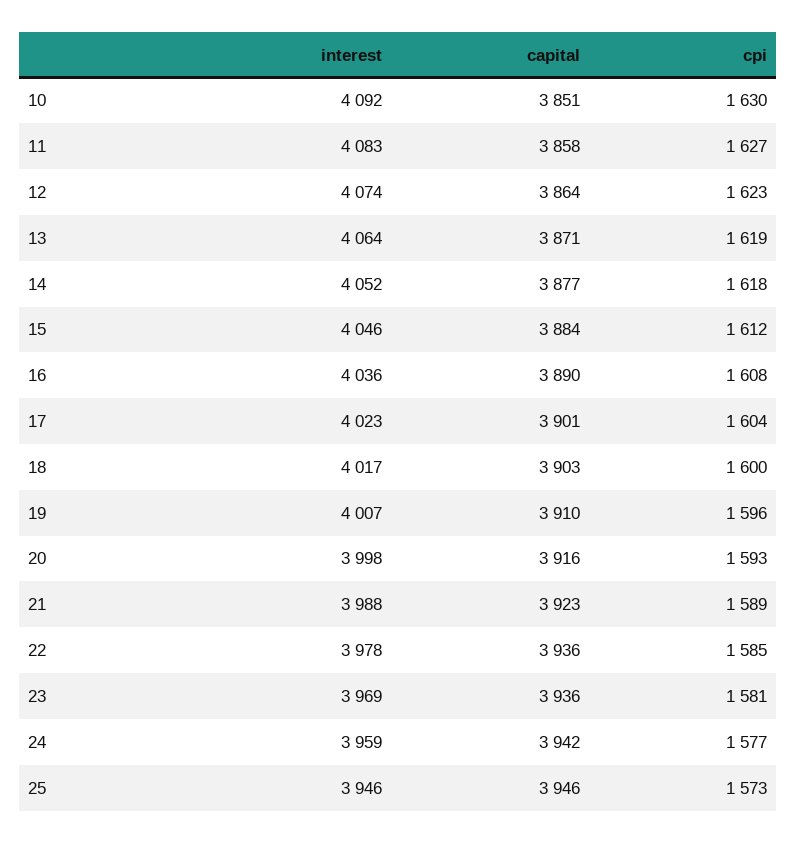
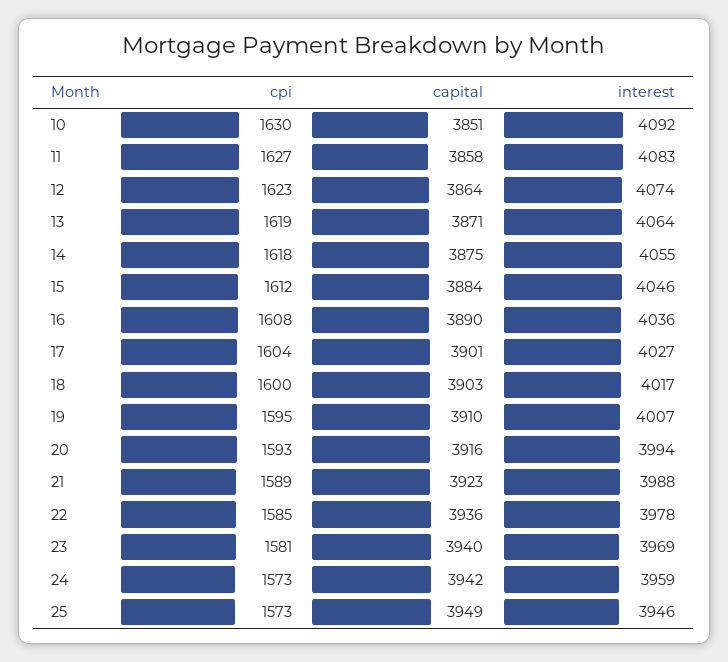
interest, 14: 4052 -> 4055
capital, 14: 3877 -> 3875
interest, 17: 4023 -> 4027
cpi, 19: 1596 -> 1595
interest, 20: 3998 -> 3994
capital, 23: 3936 -> 3940
cpi, 24: 1577 -> 1573
capital, 25: 3946 -> 3949

